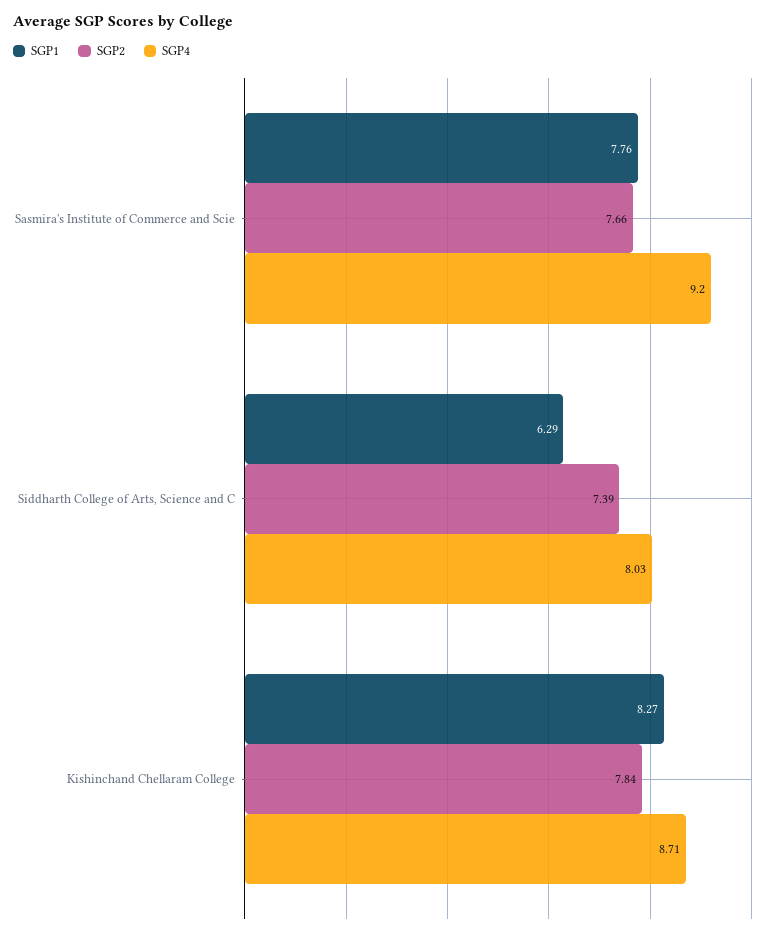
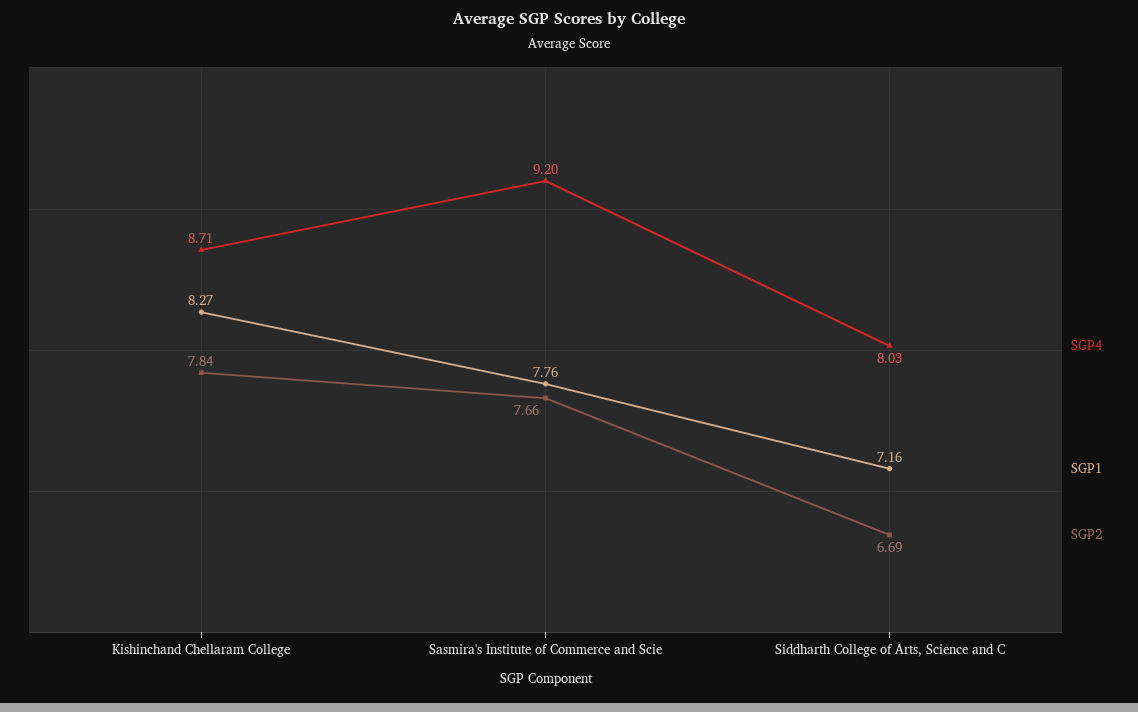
SGP1, Siddharth College of Arts, Science and C: 6.29 -> 7.16
SGP2, Siddharth College of Arts, Science and C: 7.39 -> 6.69

